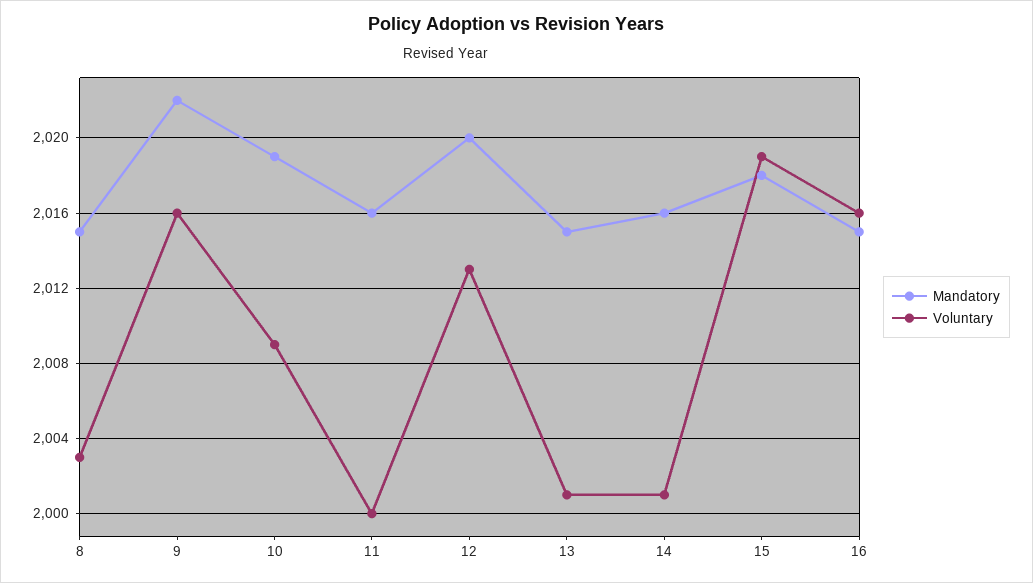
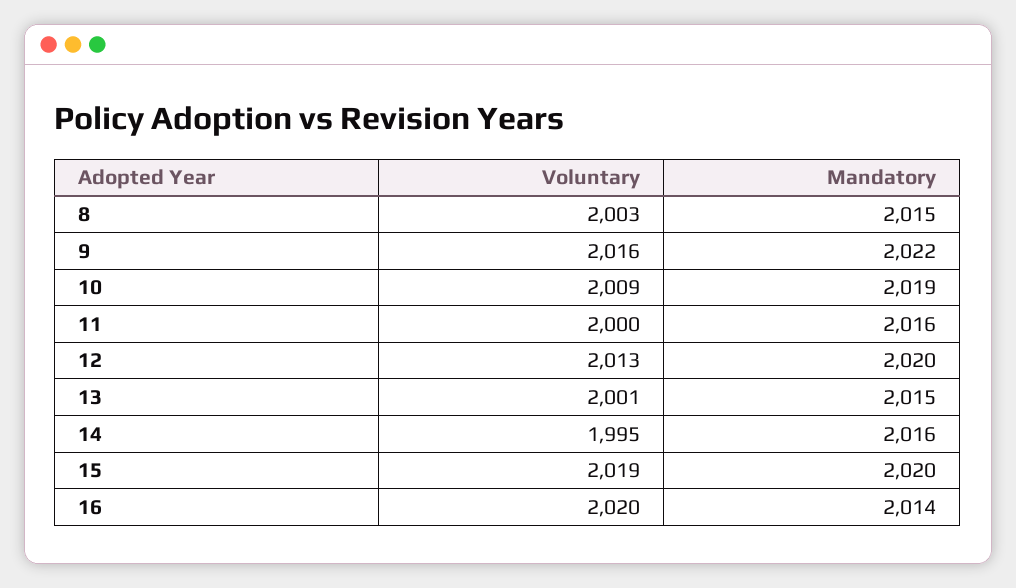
Voluntary, 14: 2001 -> 1995
Mandatory, 15: 2018 -> 2020
Mandatory, 16: 2015 -> 2014
Voluntary, 16: 2016 -> 2020

